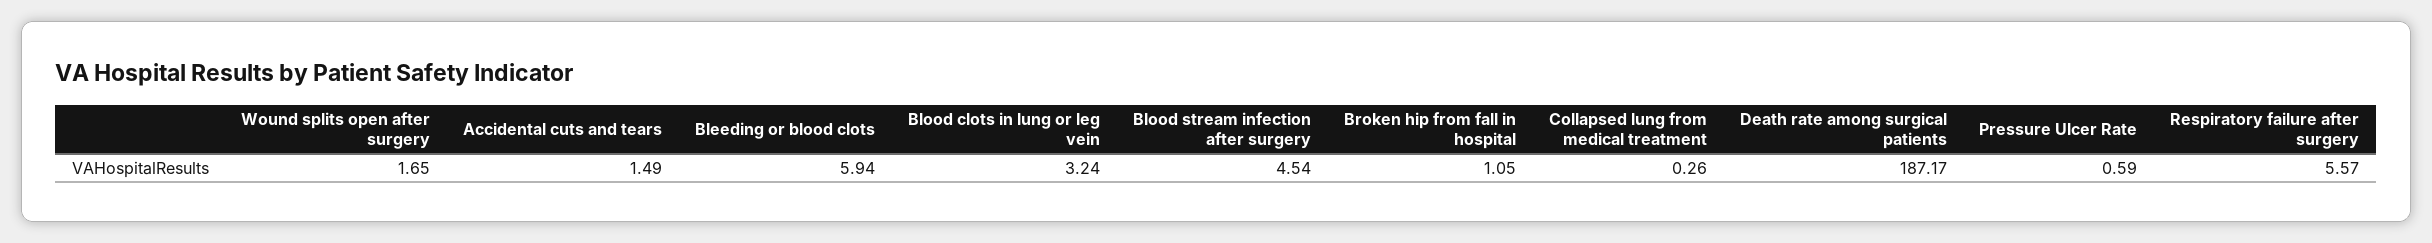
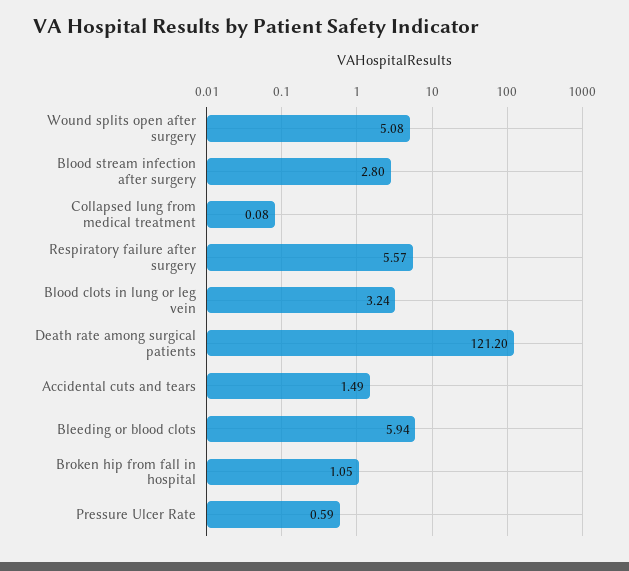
Wound splits open after surgery: 1.65 -> 5.08
Blood stream infection after surgery: 4.54 -> 2.8
Collapsed lung from medical treatment: 0.26 -> 0.08
Death rate among surgical patients: 187.17 -> 121.2

